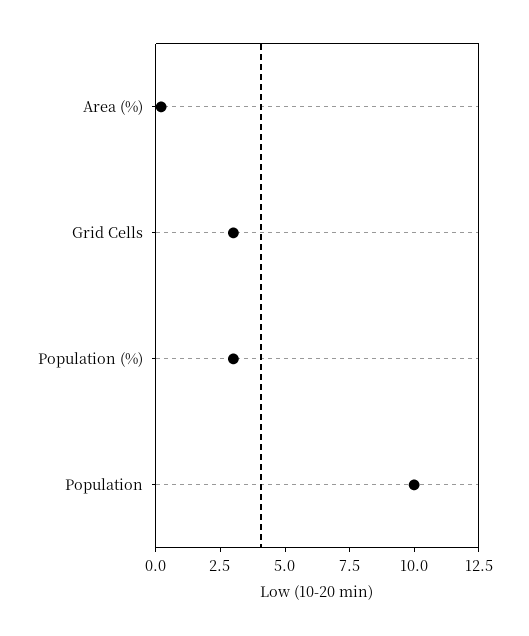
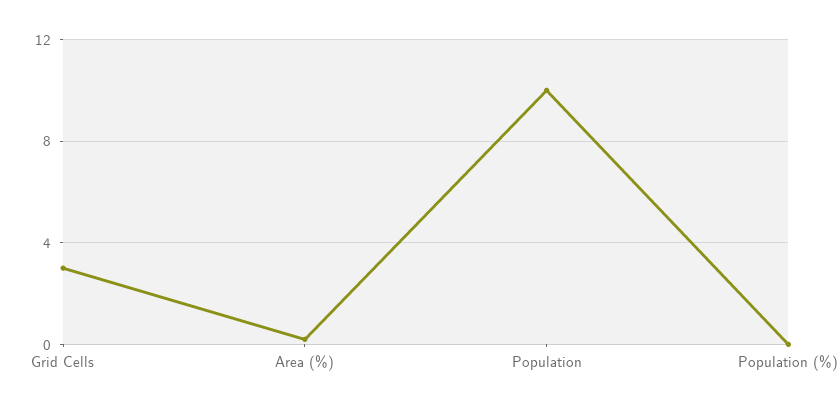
Population (%): 3 -> 0

